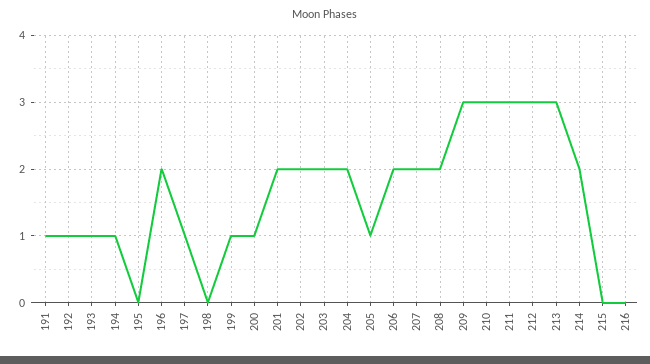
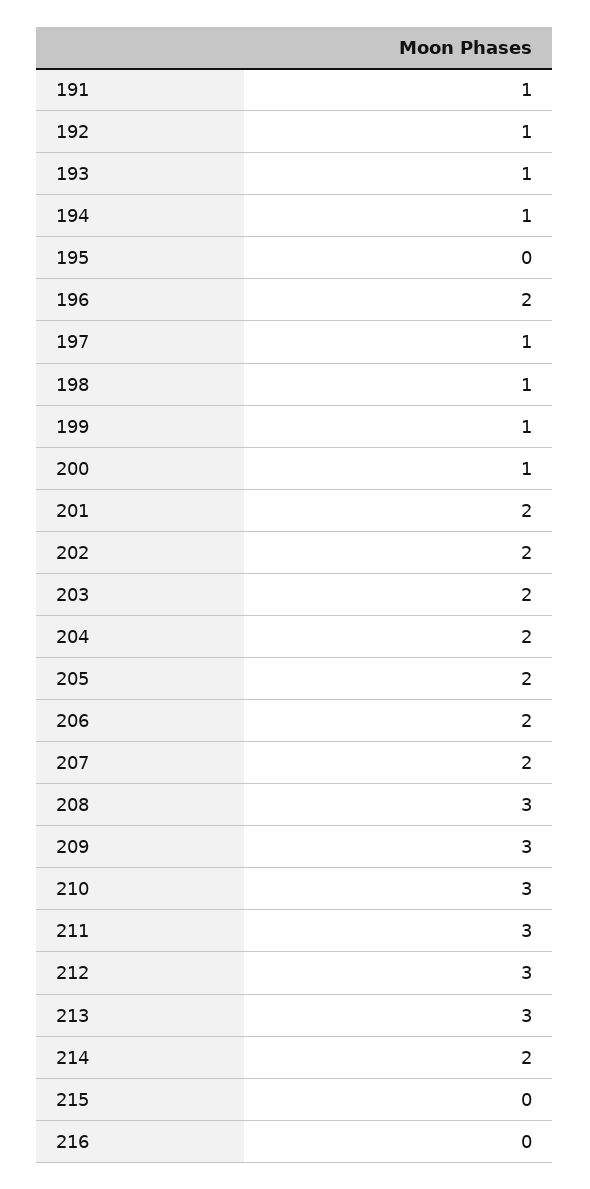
198: 0 -> 1
205: 1 -> 2
208: 2 -> 3

